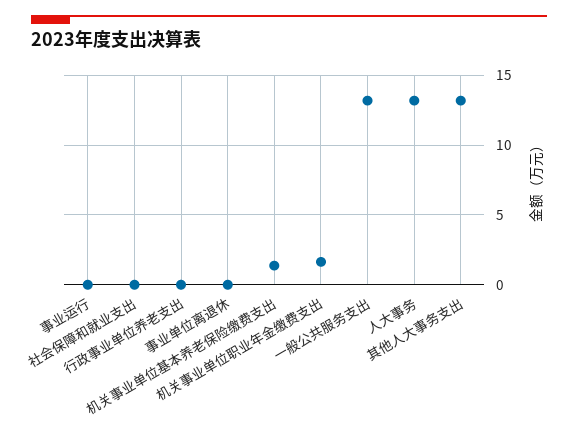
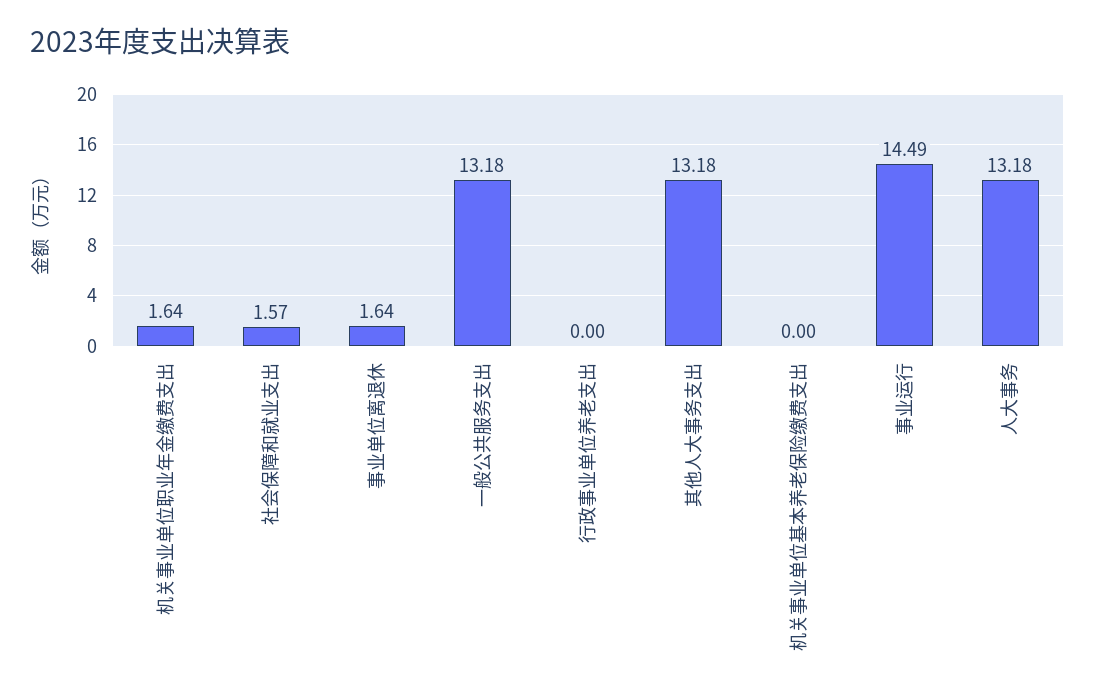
事业运行: 0 -> 14.49
社会保障和就业支出: 0 -> 1.57
事业单位离退休: 0 -> 1.64
机关事业单位基本养老保险缴费支出: 1.5 -> 0

